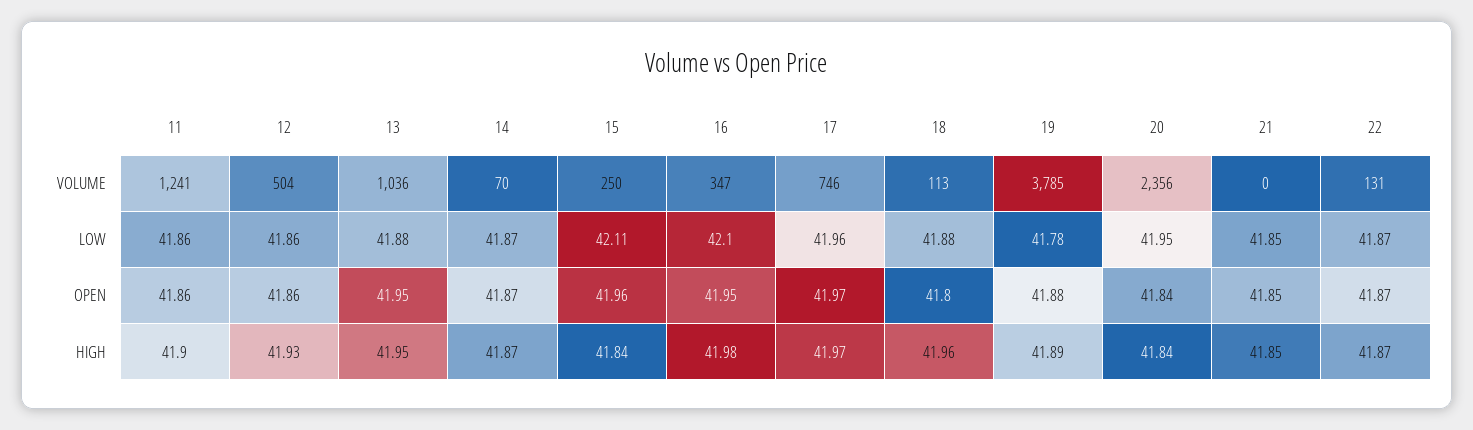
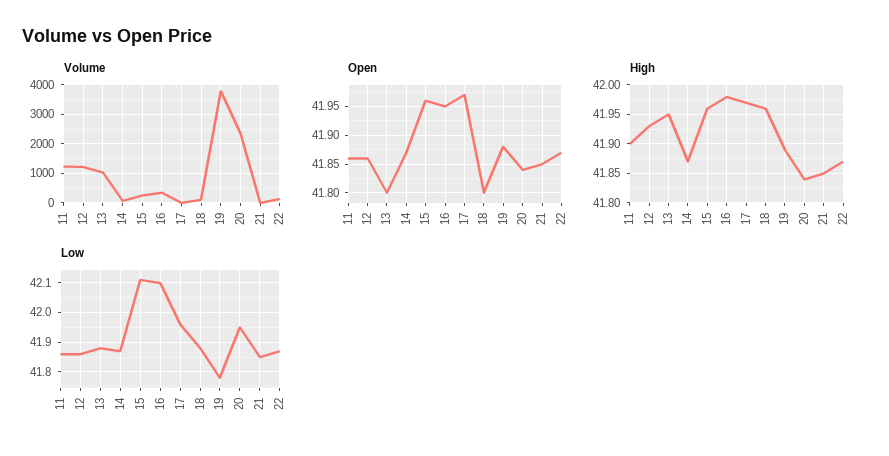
VOLUME, 12: 504 -> 1250
VOLUME, 17: 746 -> 0
OPEN, 13: 41.95 -> 41.8
HIGH, 15: 41.84 -> 41.95

